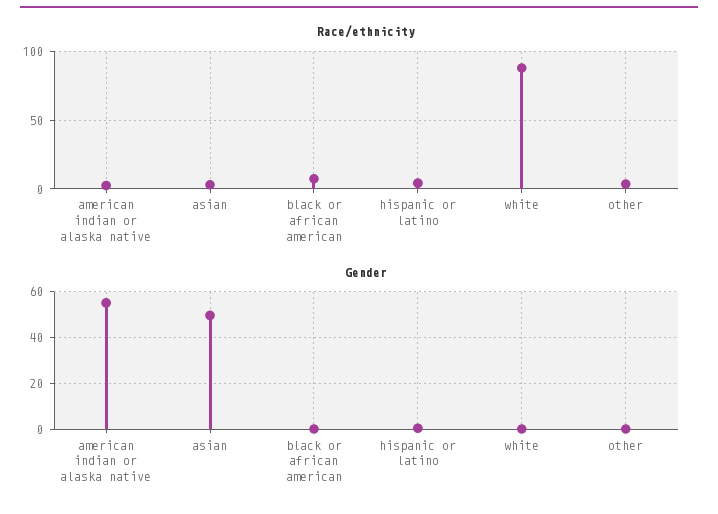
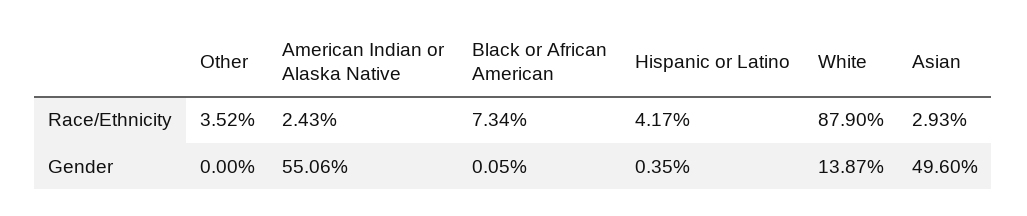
Gender, white: 0 -> 13.87

